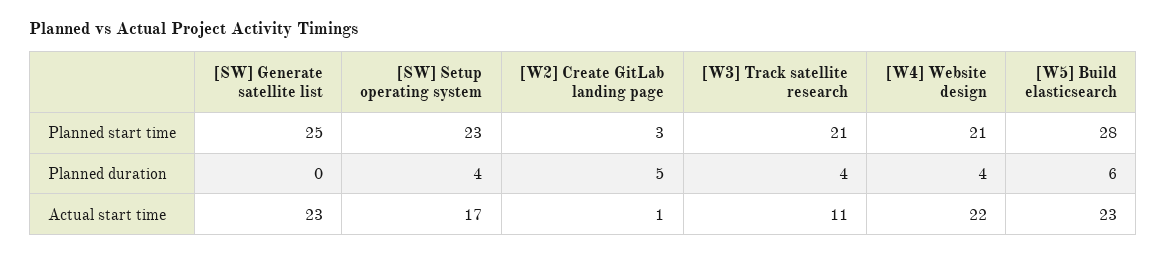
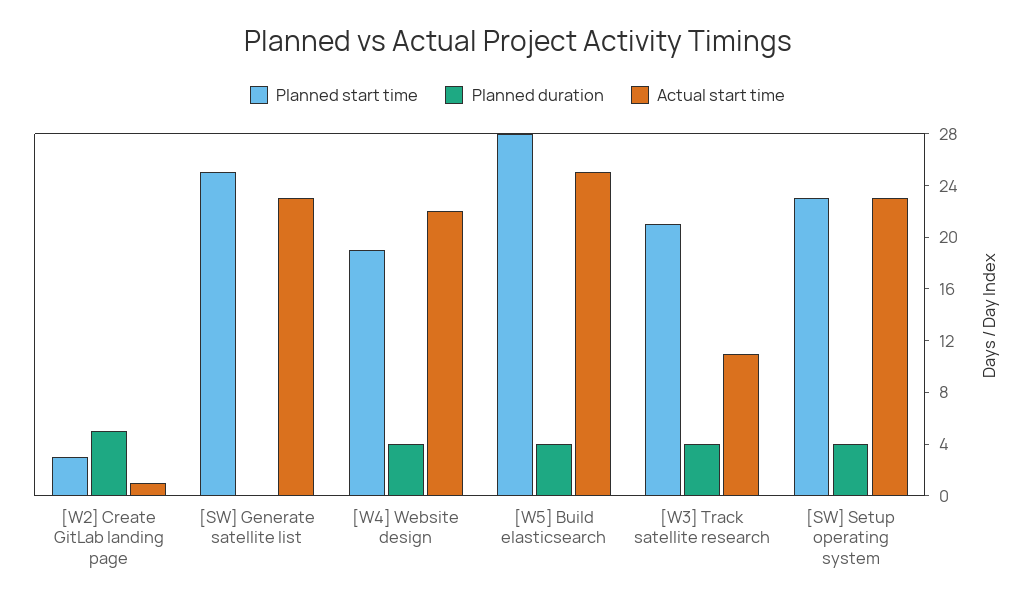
Planned start time, [W4] Website design: 21 -> 19
Planned duration, [W5] Build elasticsearch: 6 -> 4
Actual start time, [SW] Setup operating system: 17 -> 23
Actual start time, [W5] Build elasticsearch: 23 -> 25

